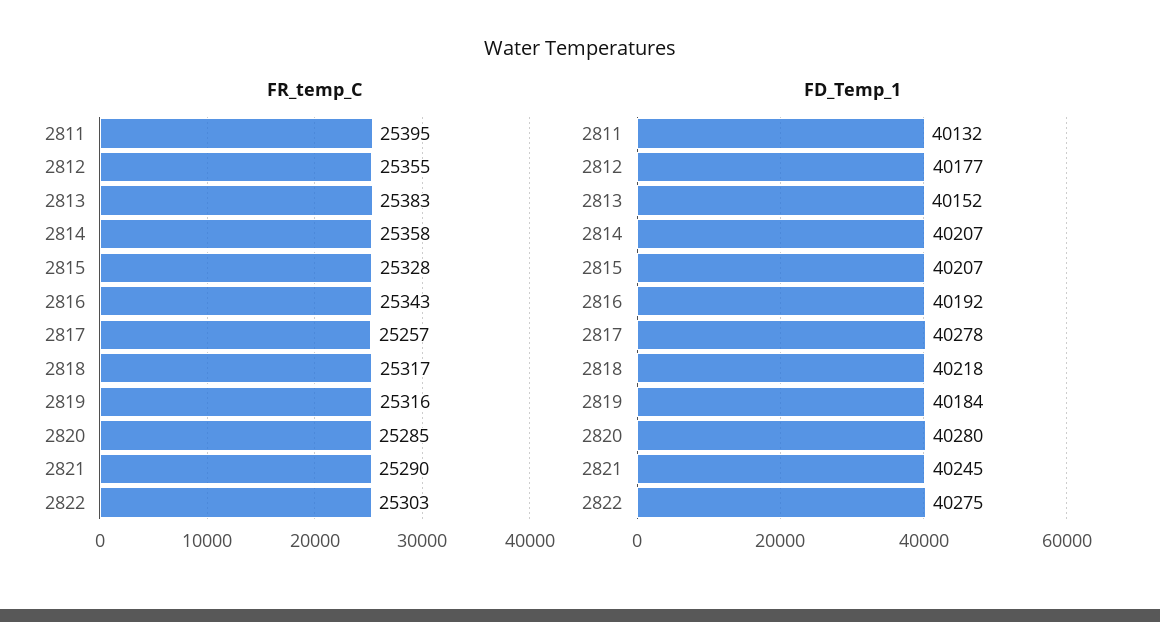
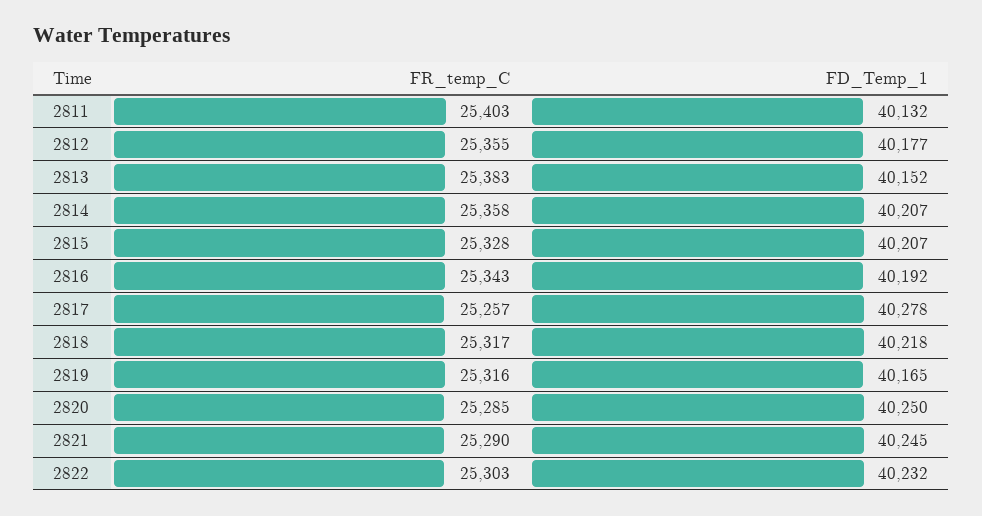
FR_temp_C, 2811: 25395 -> 25403
FD_Temp_1, 2819: 40184 -> 40165
FD_Temp_1, 2820: 40280 -> 40250
FD_Temp_1, 2822: 40275 -> 40232

